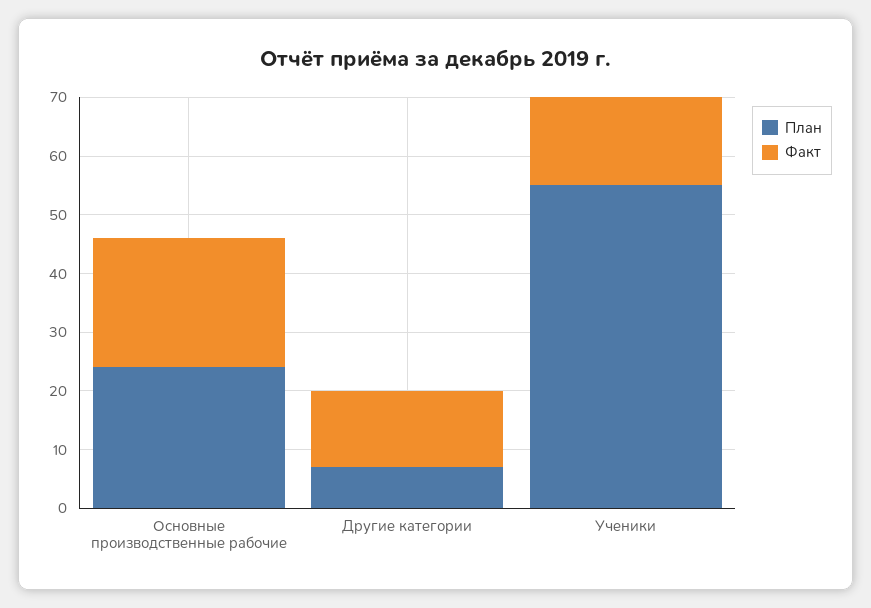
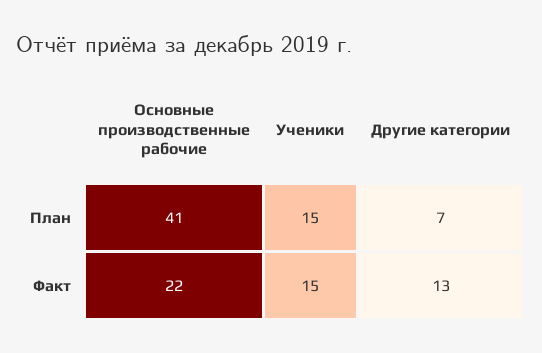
План, Основные производственные рабочие: 25 -> 41
План, Ученики: 55 -> 15

